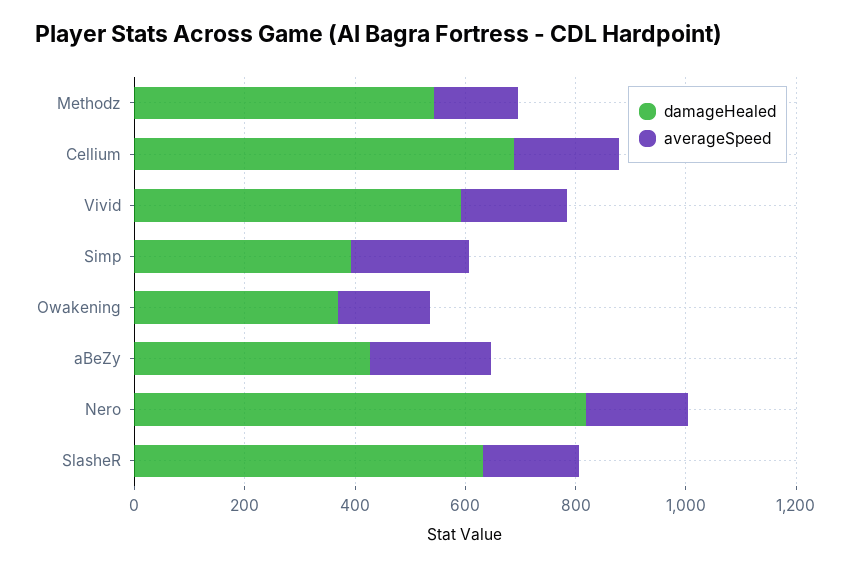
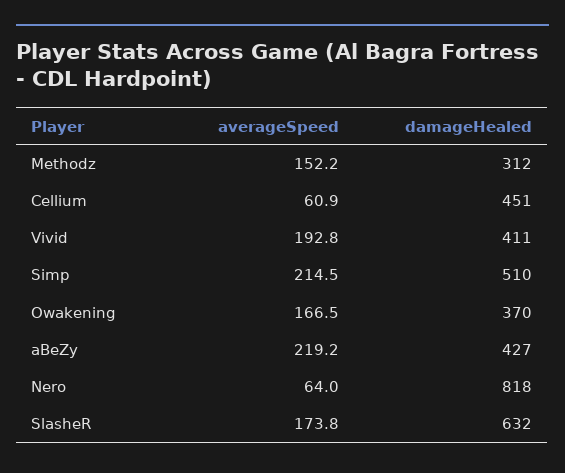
damageHealed, Methodz: 550 -> 312
damageHealed, Cellium: 700 -> 451
averageSpeed, Cellium: 200 -> 60.9
damageHealed, Vivid: 600 -> 411
damageHealed, Simp: 400 -> 510
averageSpeed, Nero: 200 -> 64

